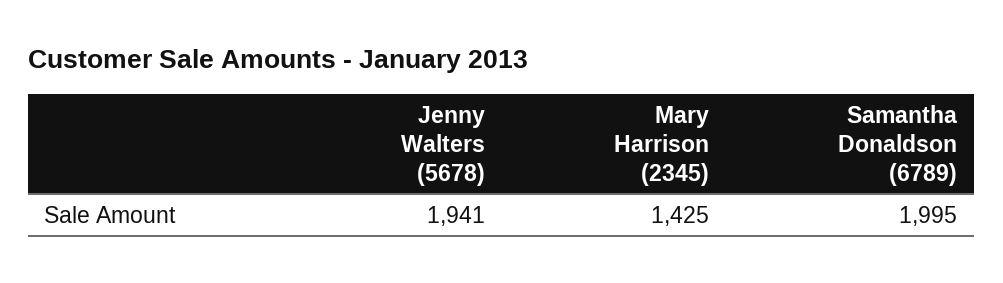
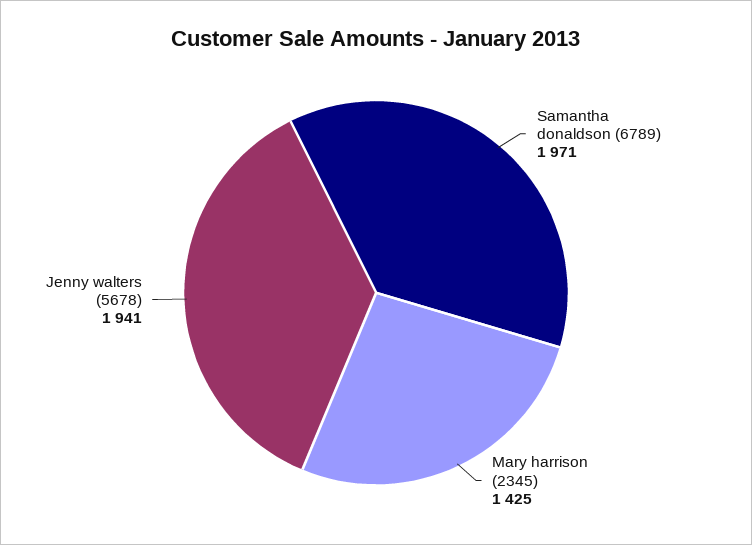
Samantha Donaldson (6789): 1995 -> 1971

